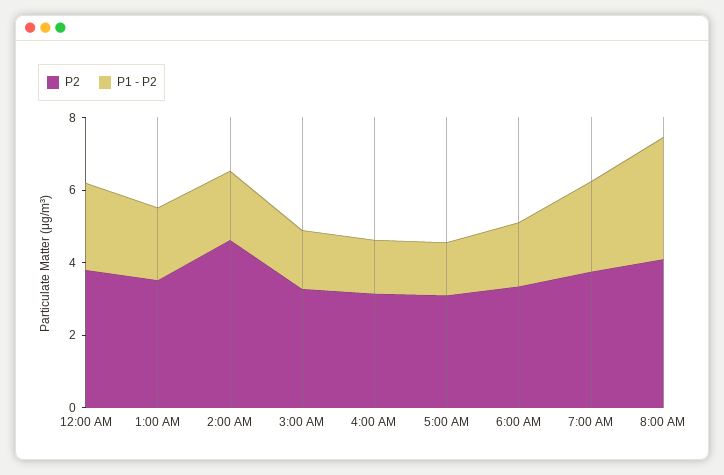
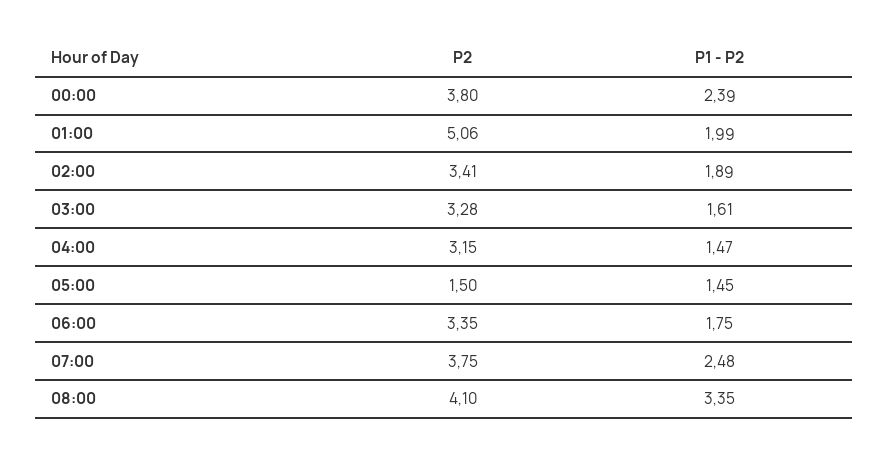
P2, 1:00 AM: 3.5 -> 5.06
P2, 2:00 AM: 4.5 -> 3.41
P2, 5:00 AM: 3 -> 1.5

